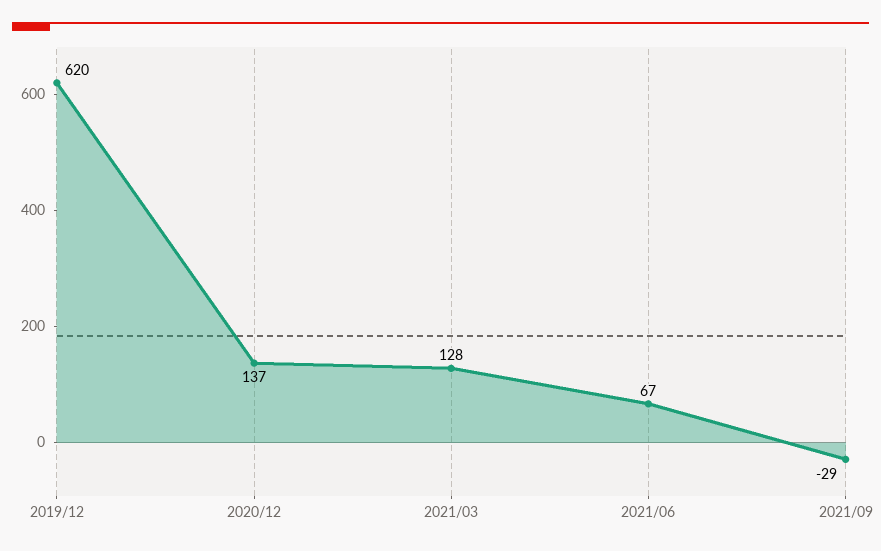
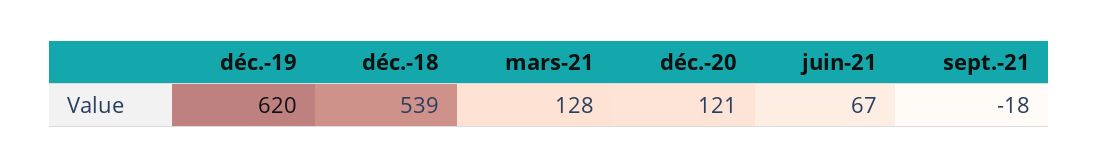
2020/12: 137 -> 121
2021/09: -29 -> -18
déc.-18: none -> 539

